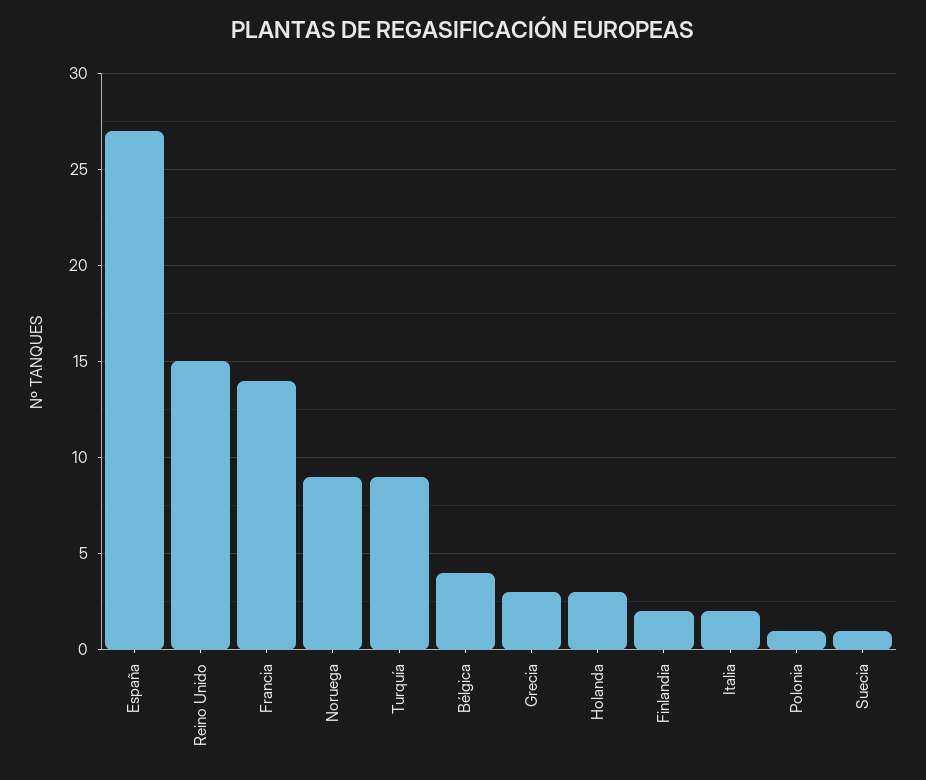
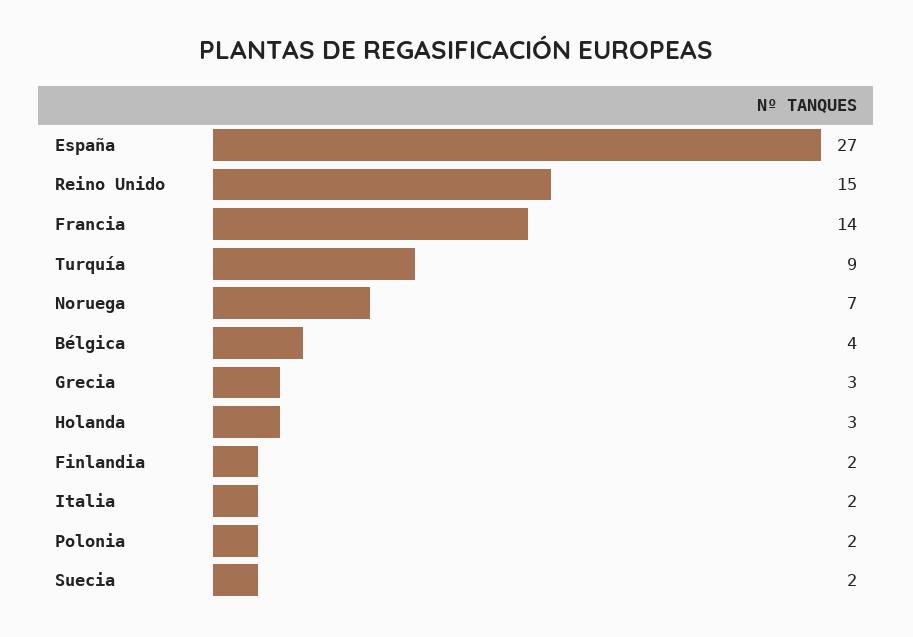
Noruega: 9 -> 7
Polonia: 1 -> 2
Suecia: 1 -> 2

